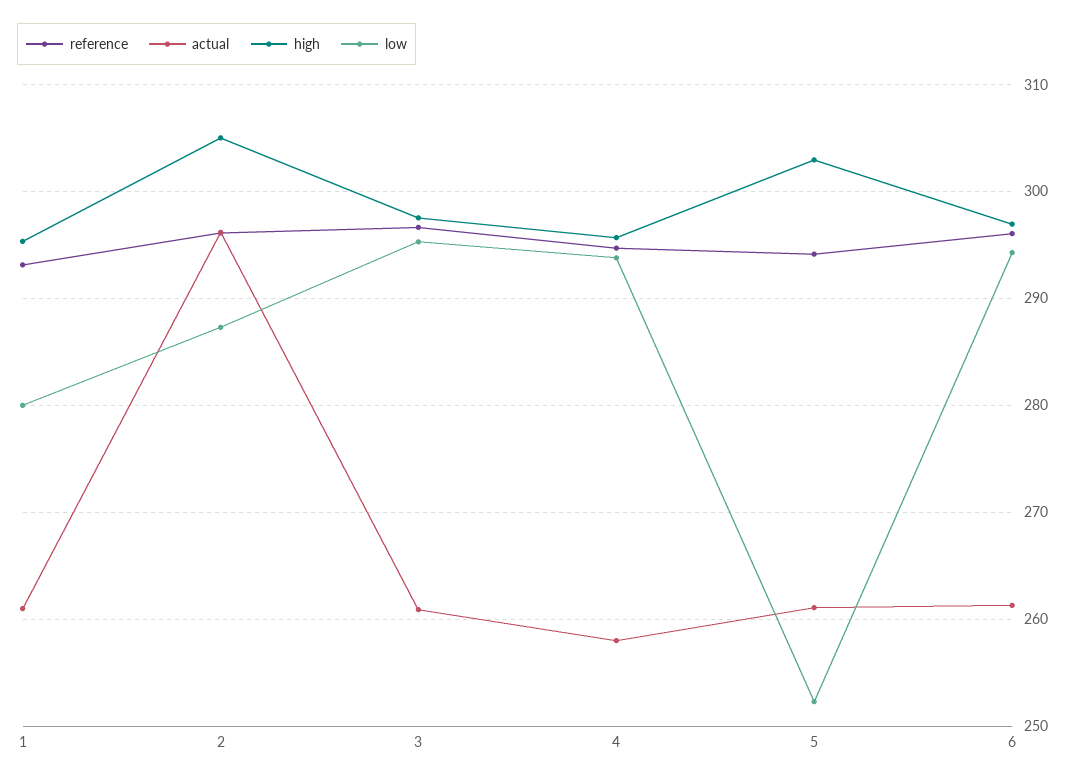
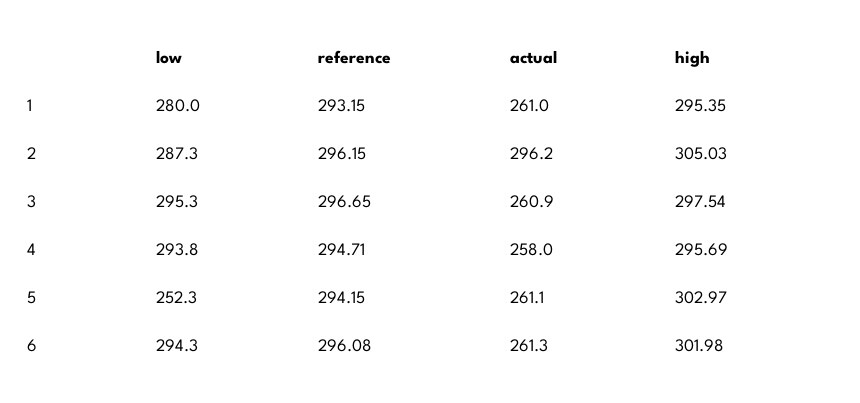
high, 6: 297 -> 301.98

